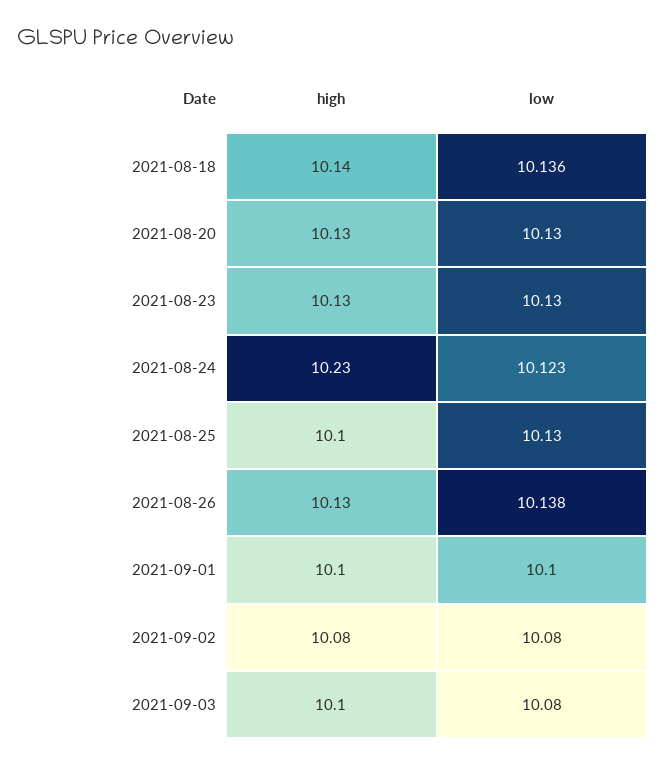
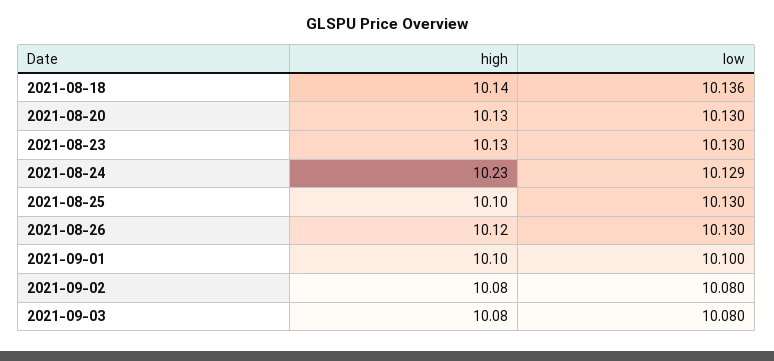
low, 2021-08-24: 10.123 -> 10.129
high, 2021-08-26: 10.13 -> 10.12
low, 2021-08-26: 10.138 -> 10.13
high, 2021-09-03: 10.1 -> 10.08

